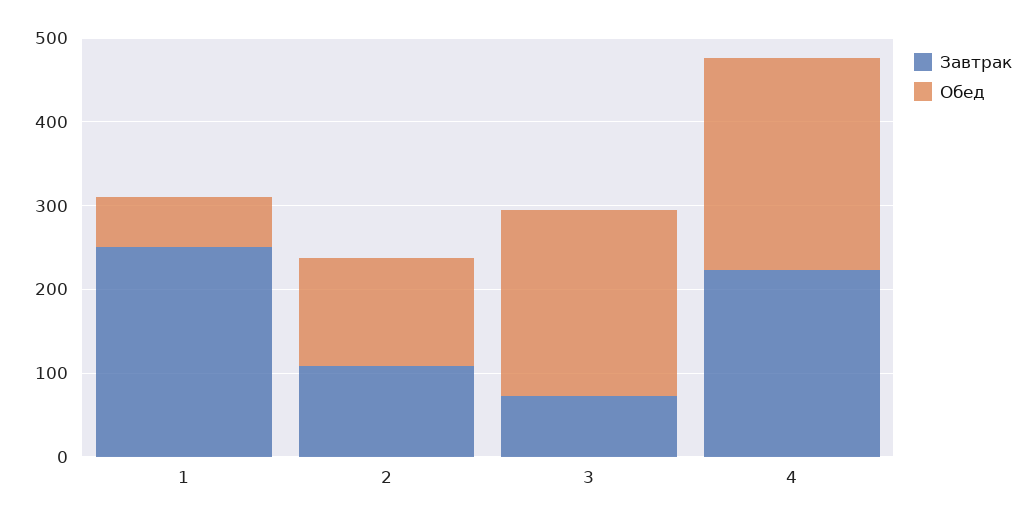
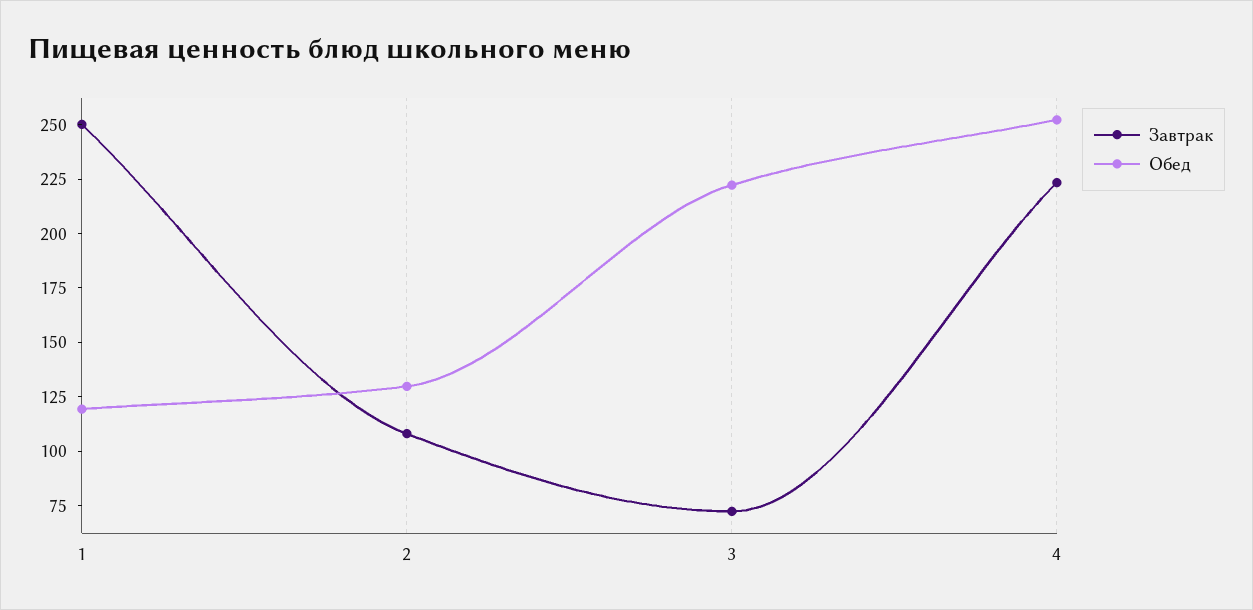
Обед, 1: 60 -> 120

